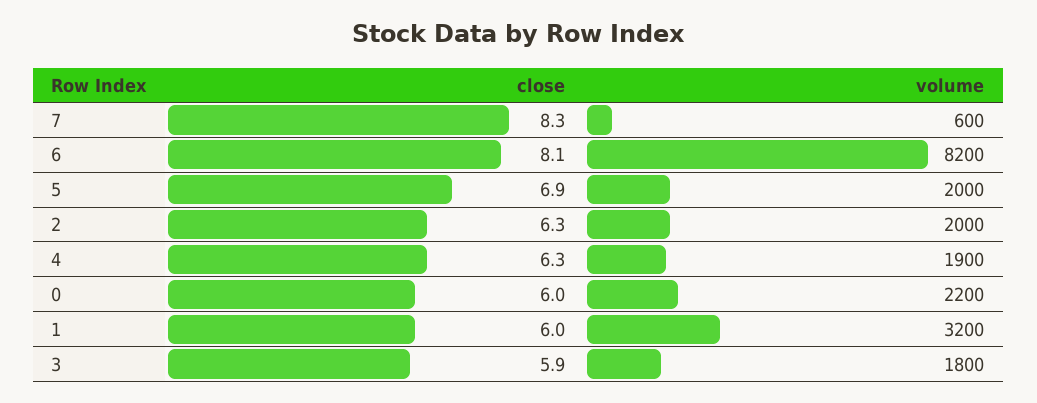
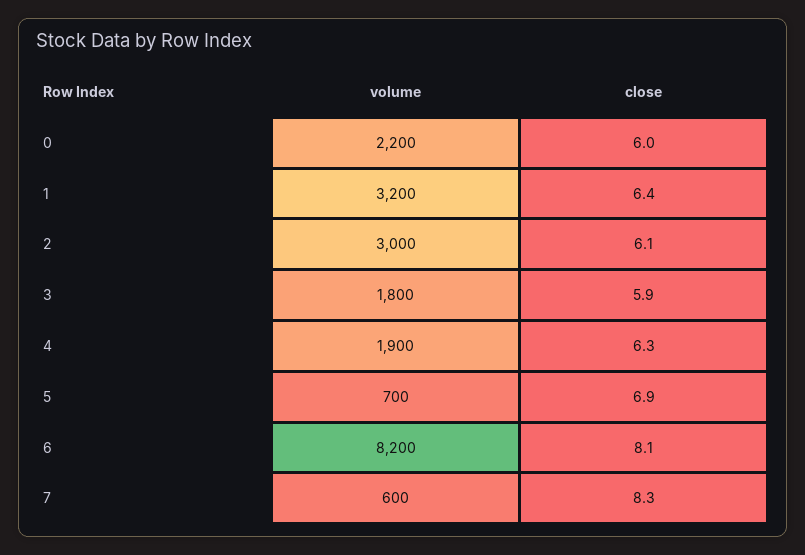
volume, 5: 2000 -> 700
close, 2: 6.3 -> 6.1
volume, 2: 2000 -> 3000
close, 1: 6 -> 6.4

